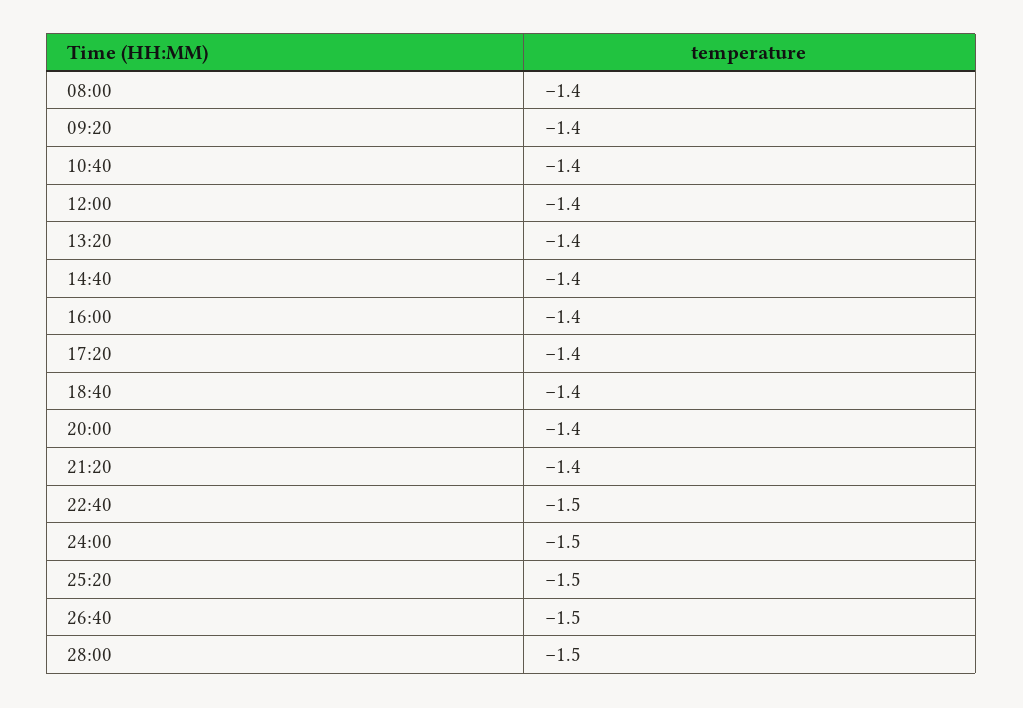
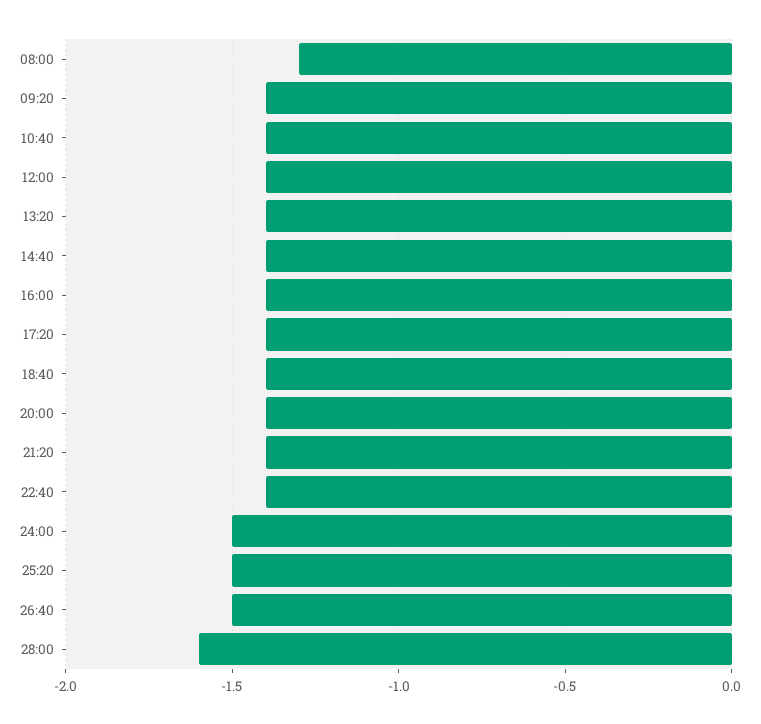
08:00: -1.4 -> -1.3
22:40: -1.5 -> -1.4
28:00: -1.5 -> -1.6

